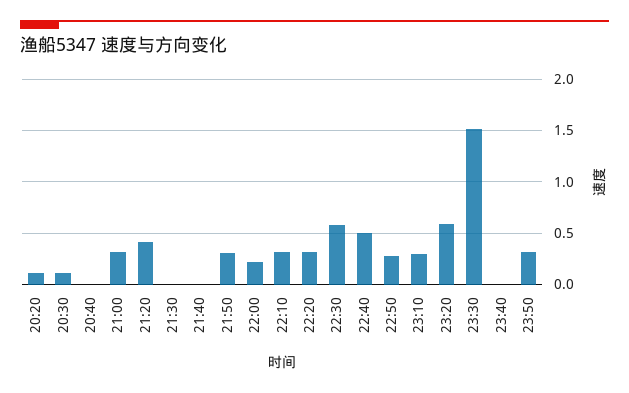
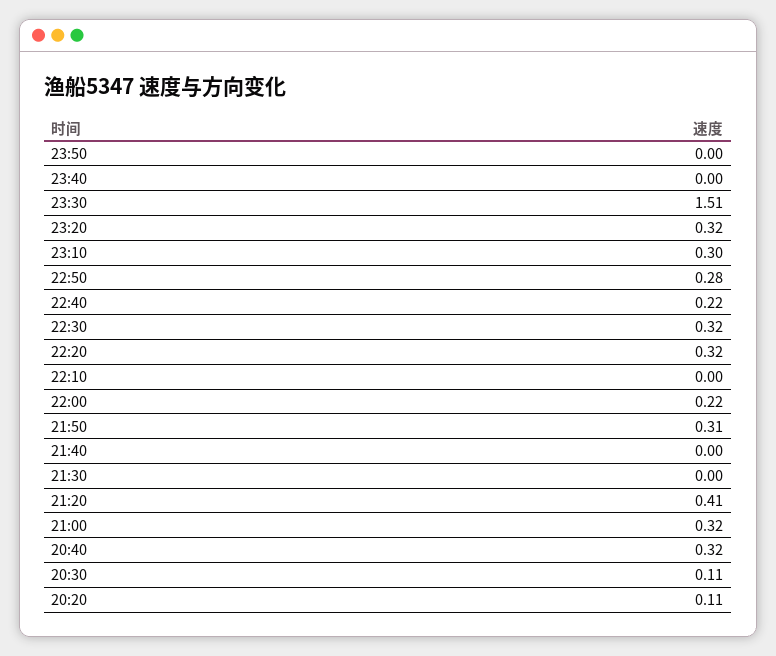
20:40: 0 -> 0.32
22:10: 0.3 -> 0
22:30: 0.6 -> 0.32
22:40: 0.5 -> 0.22
23:20: 0.6 -> 0.32
23:50: 0.3 -> 0

